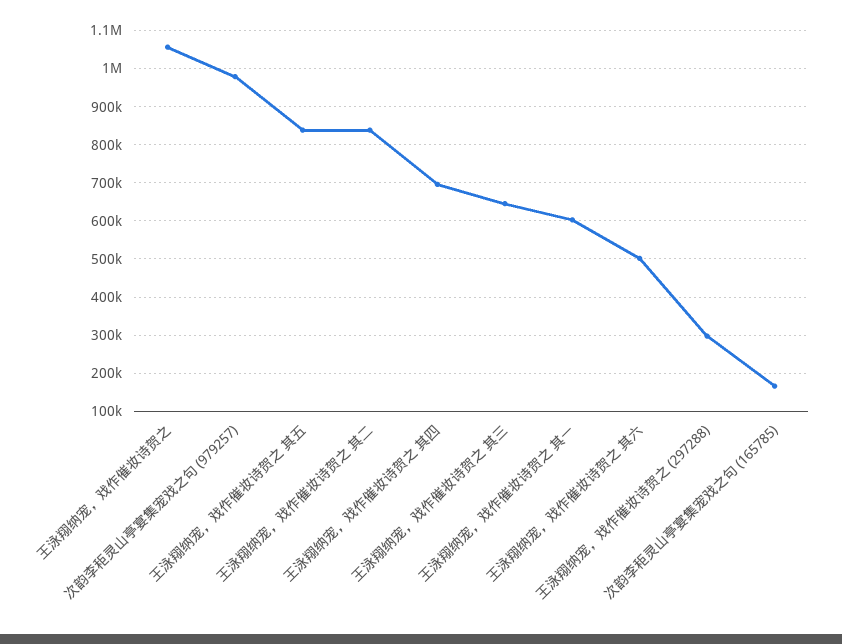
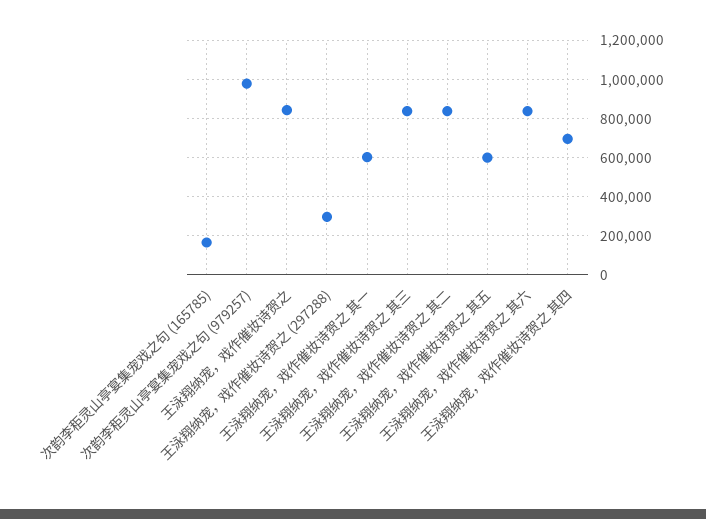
王泳翔纳宠，戏作催妆诗贺之: 1060000 -> 850000
王泳翔纳宠，戏作催妆诗贺之 其五: 840000 -> 600000
王泳翔纳宠，戏作催妆诗贺之 其三: 640000 -> 850000
王泳翔纳宠，戏作催妆诗贺之 其六: 500000 -> 850000

